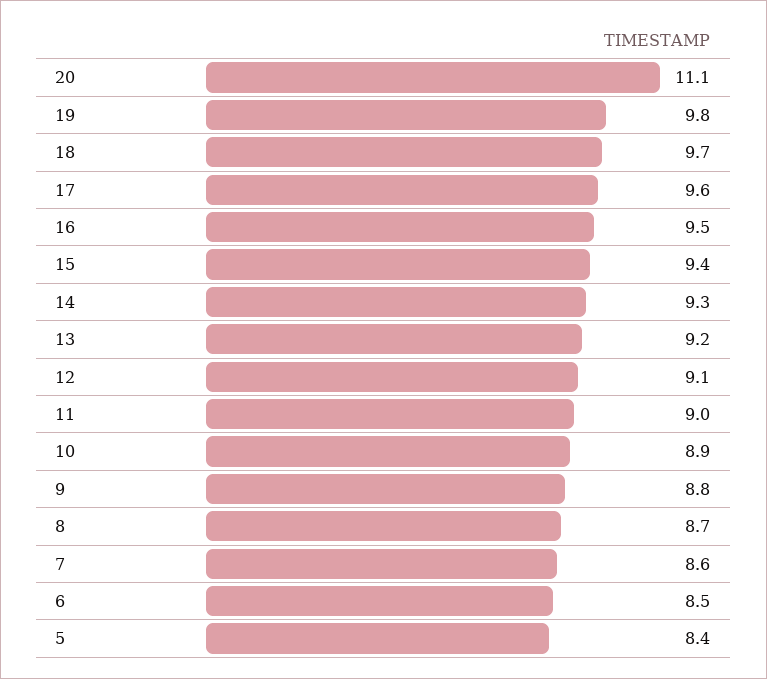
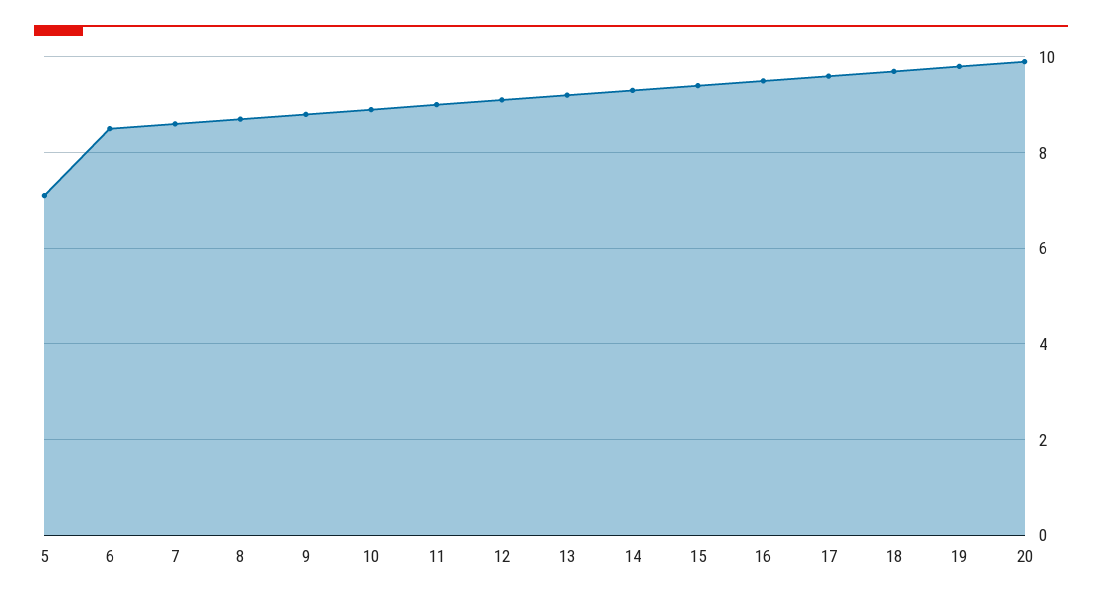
20: 11.1 -> 10
5: 8.4 -> 7

